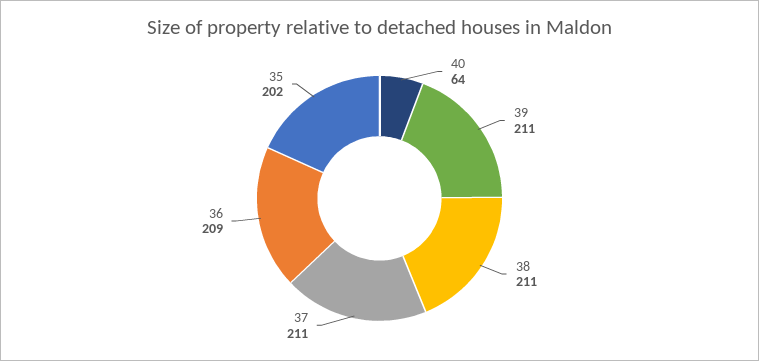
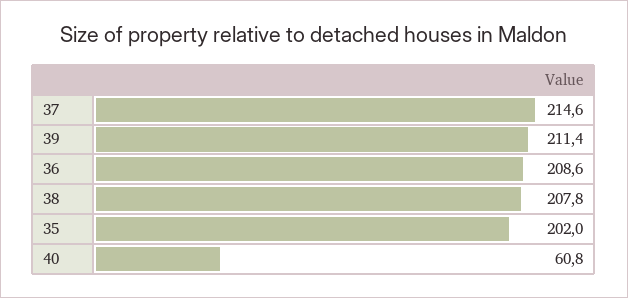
40: 64 -> 60.8
38: 211 -> 207.8
37: 211 -> 214.6

